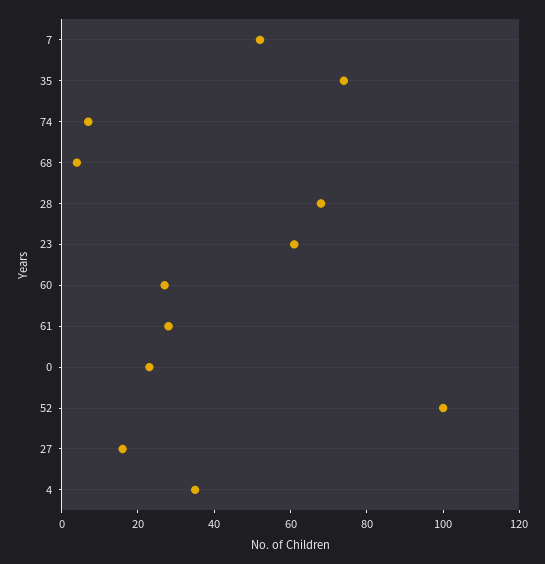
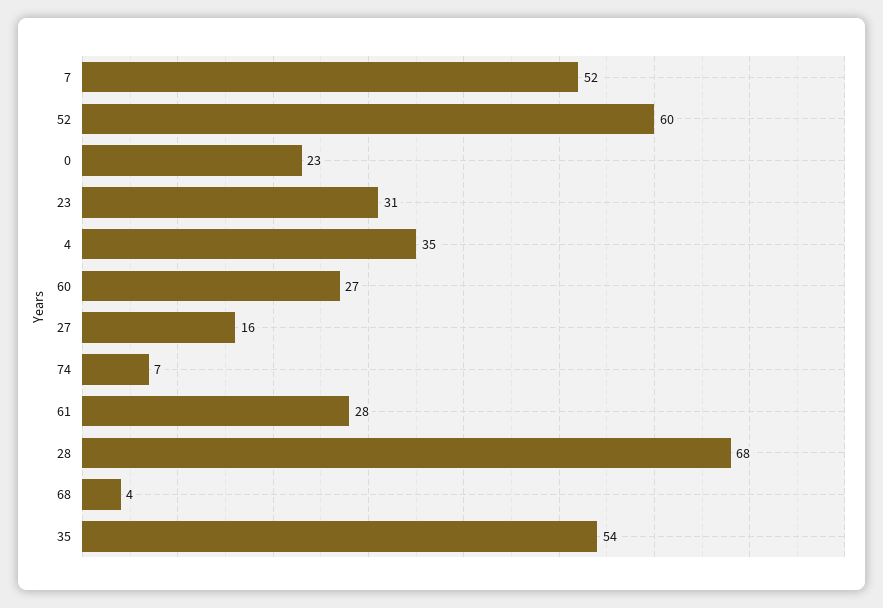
35: 75 -> 54
23: 60 -> 31
52: 100 -> 60

